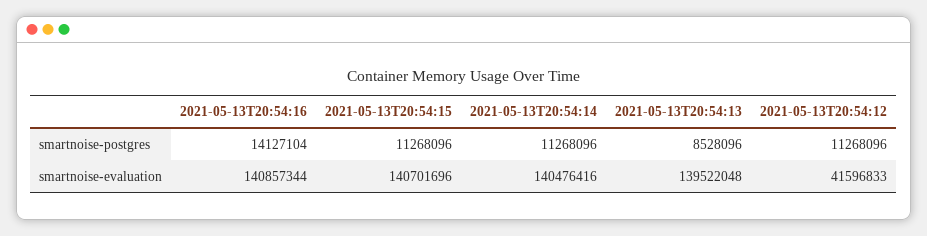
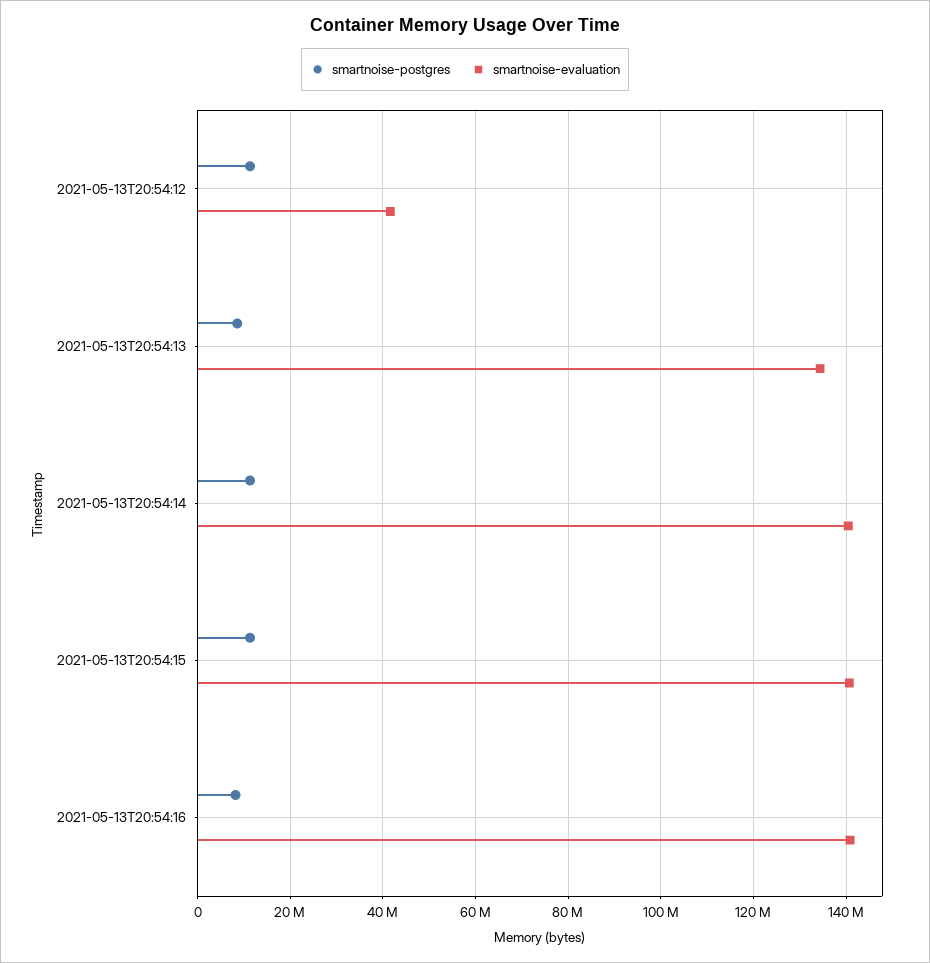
smartnoise-postgres, 2021-05-13T20:54:16: 14127104 -> 8000000
smartnoise-evaluation, 2021-05-13T20:54:13: 139522048 -> 134000000

